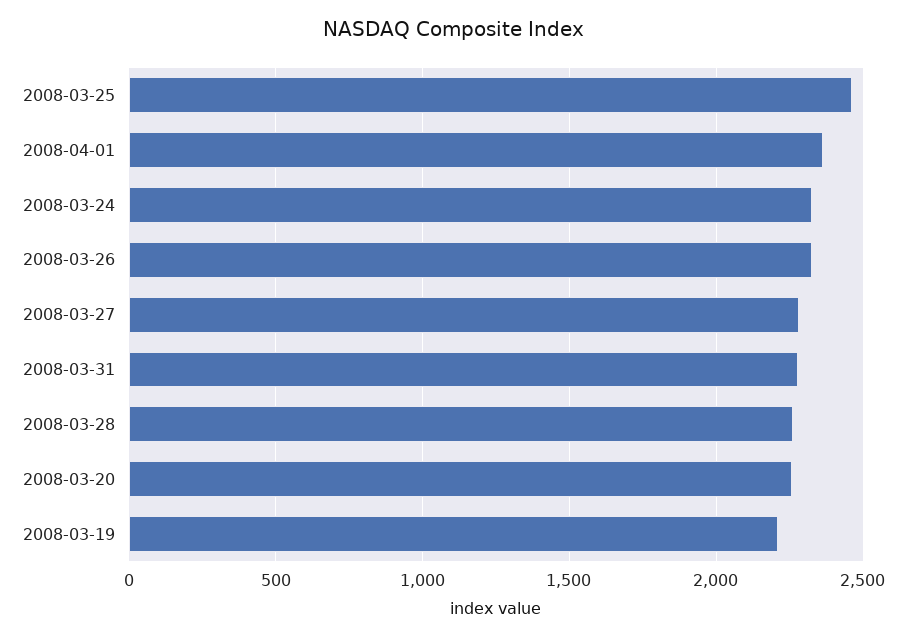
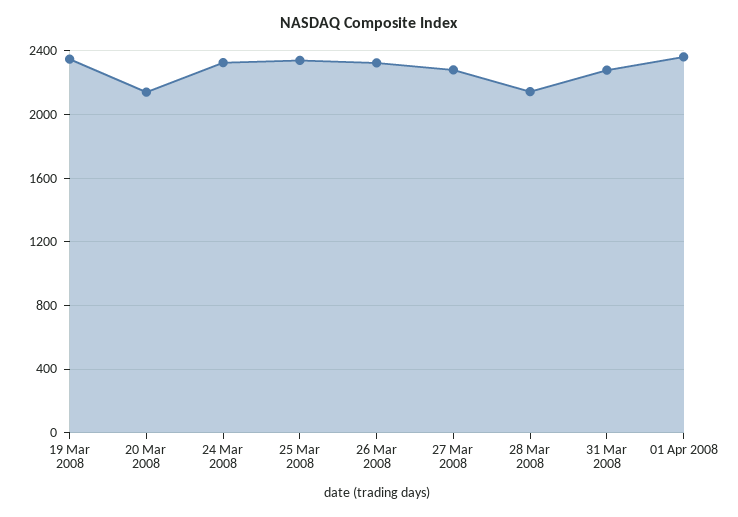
2008-03-25: 2450 -> 2350
2008-03-28: 2250 -> 2150
2008-03-20: 2250 -> 2150
2008-03-19: 2200 -> 2350

